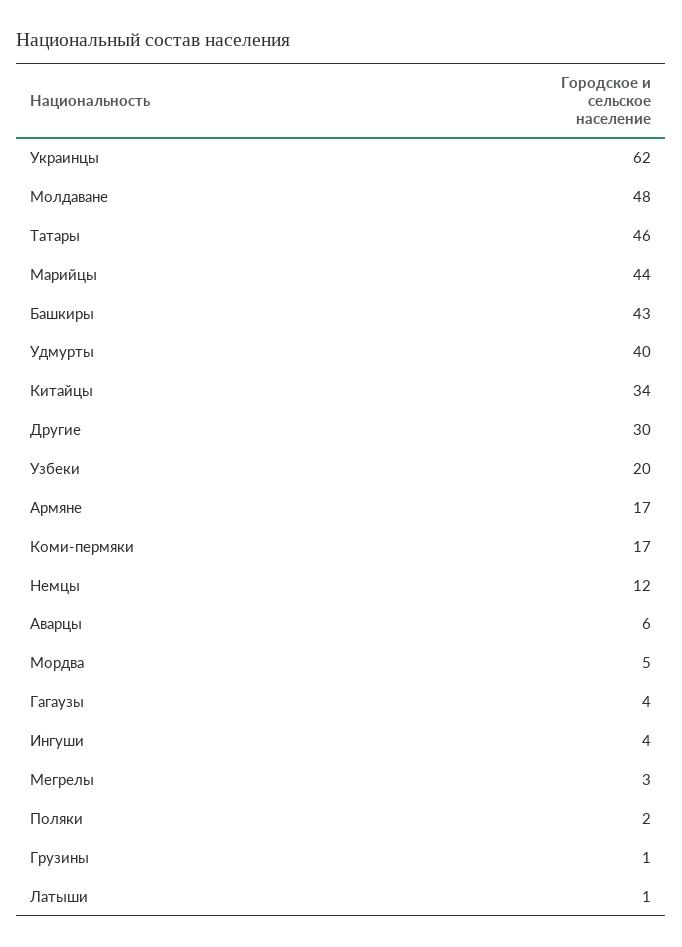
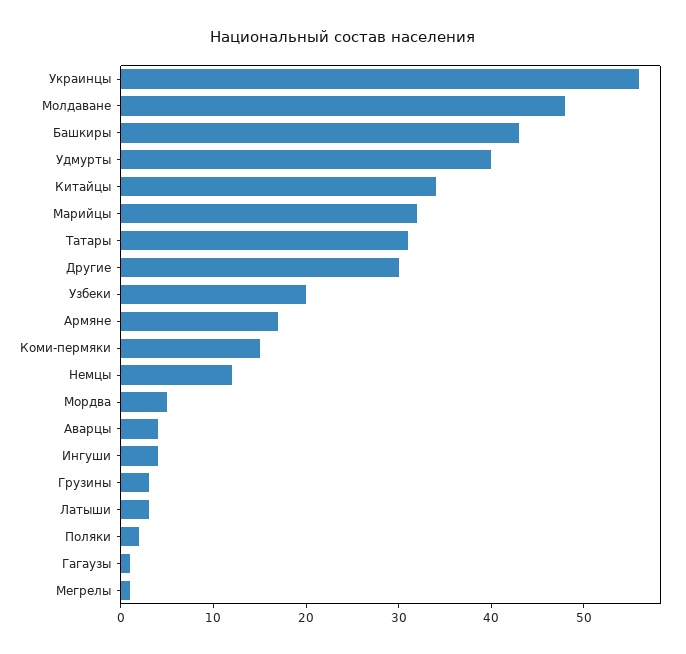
Украинцы: 62 -> 56
Татары: 46 -> 31
Марийцы: 44 -> 32
Коми-пермяки: 17 -> 15
Аварцы: 6 -> 4
Гагаузы: 4 -> 1
Мегрелы: 3 -> 1
Грузины: 1 -> 3
Латыши: 1 -> 3

